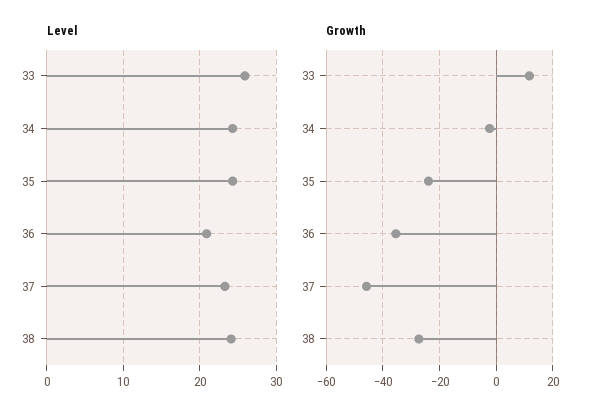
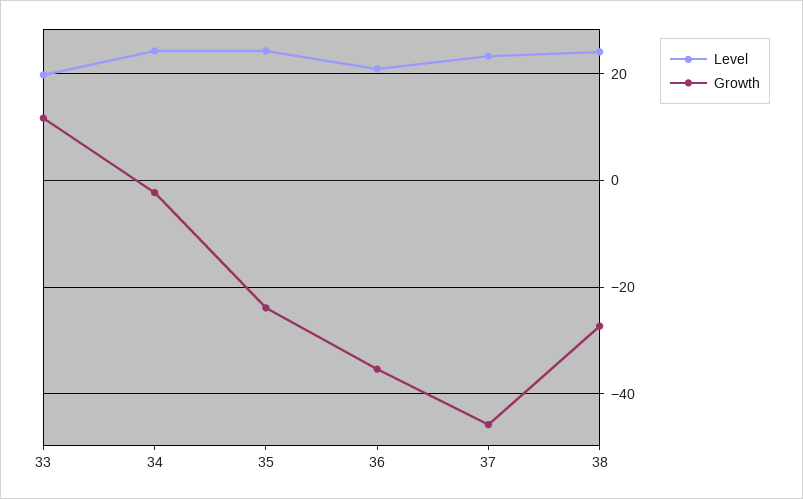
Level, 33: 26 -> 20

